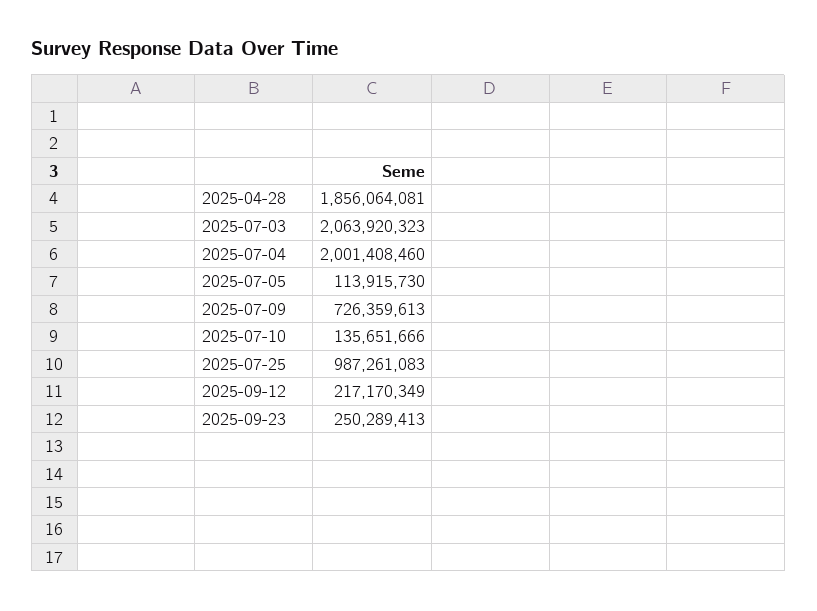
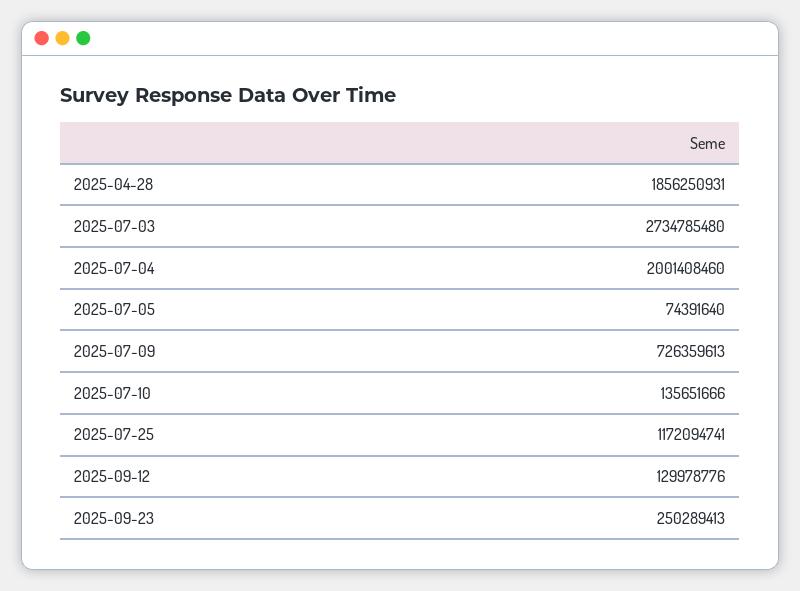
2025-04-28: 1856064081 -> 1856250931
2025-07-03: 2063920323 -> 2734785480
2025-07-05: 113915730 -> 74391640
2025-07-25: 987261083 -> 1172094741
2025-09-12: 217170349 -> 129978776

